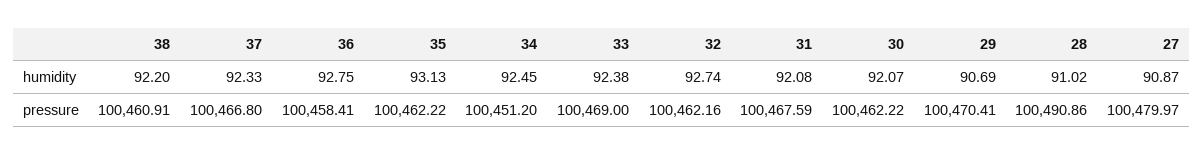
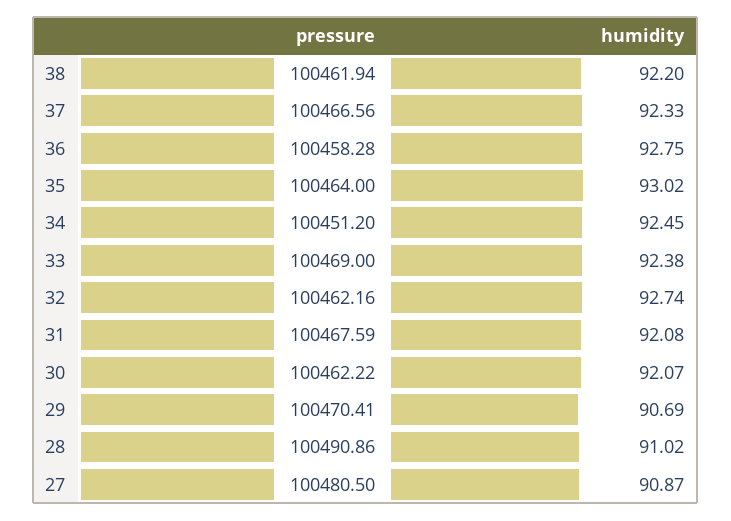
35, humidity: 93.13 -> 93.02
38, pressure: 100460.91 -> 100461.94
37, pressure: 100466.8 -> 100466.56
36, pressure: 100458.41 -> 100458.28
35, pressure: 100462.22 -> 100464
27, pressure: 100479.97 -> 100480.5

